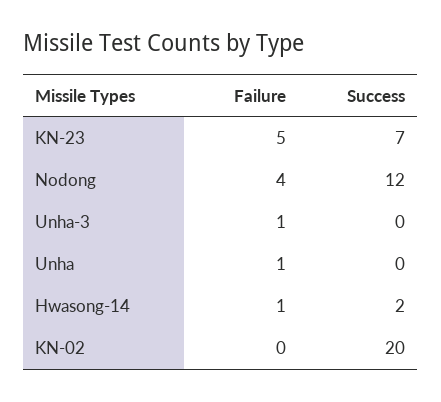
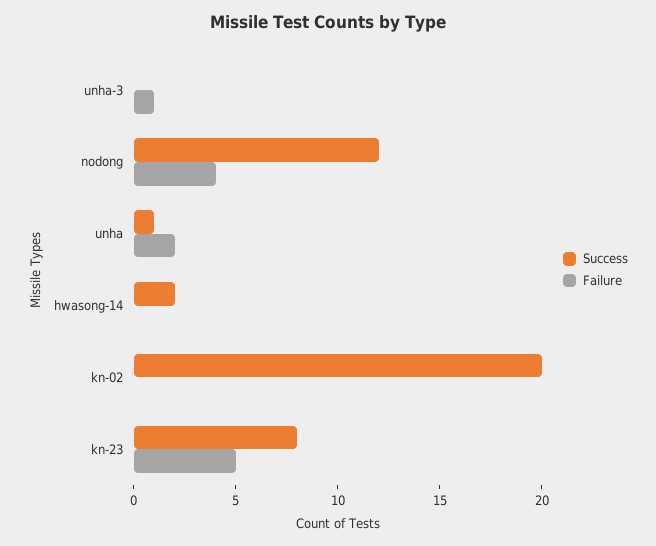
Success, KN-23: 7 -> 8
Failure, Unha: 1 -> 2
Success, Unha: 0 -> 1
Failure, Hwasong-14: 1 -> 0

